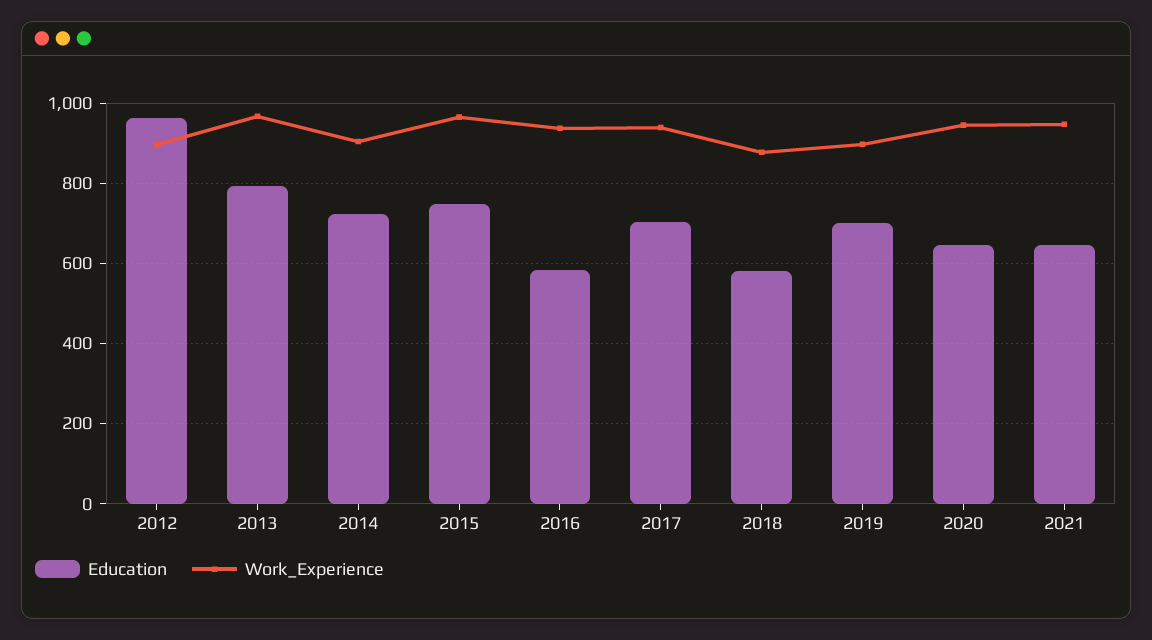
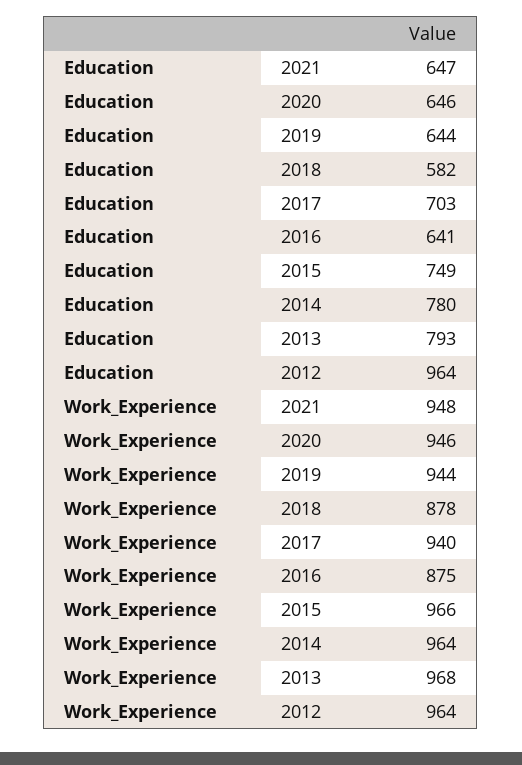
Work_Experience, 2012: 900 -> 964
Education, 2014: 720 -> 780
Work_Experience, 2014: 900 -> 964
Education, 2016: 580 -> 641
Work_Experience, 2016: 940 -> 875
Education, 2019: 700 -> 644
Work_Experience, 2019: 900 -> 944

